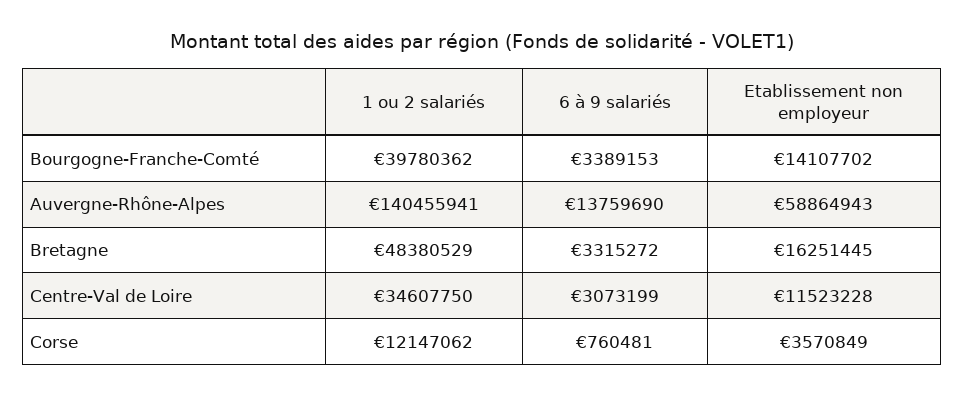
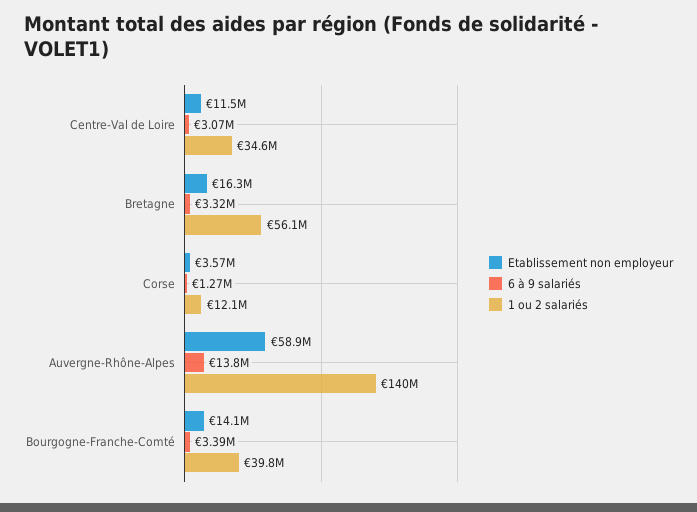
1 ou 2 salariés, Bretagne: 48380529 -> 56100000
6 à 9 salariés, Corse: 760481 -> 1270000

